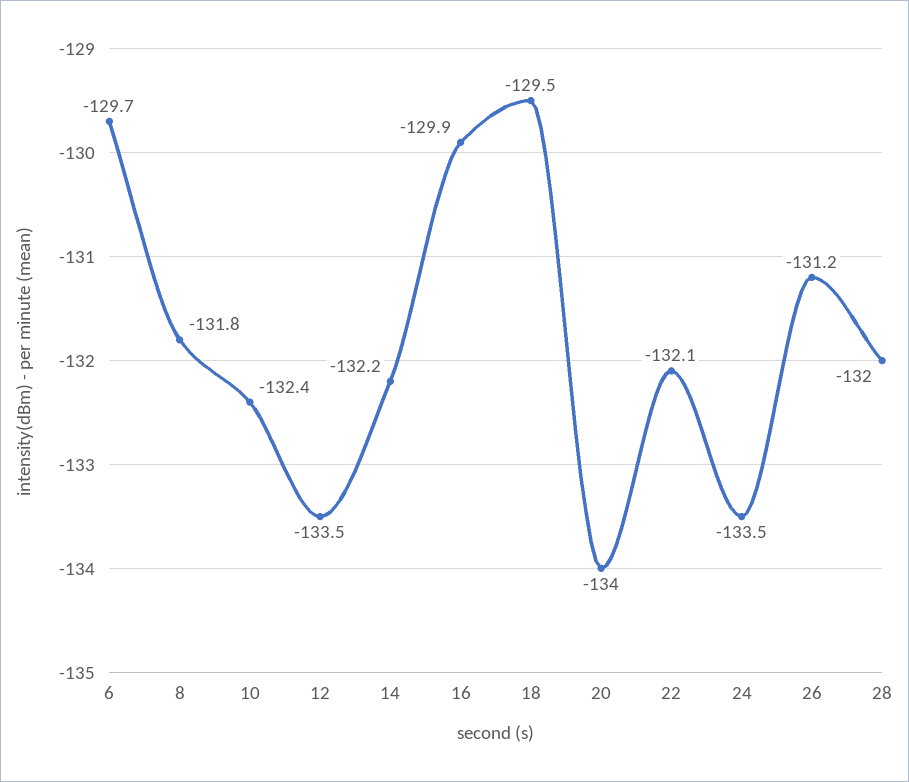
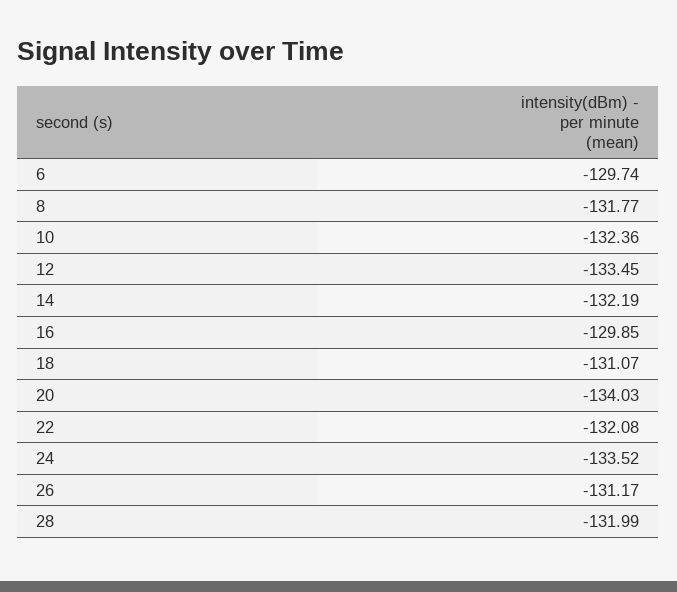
18: -129.5 -> -131.07

